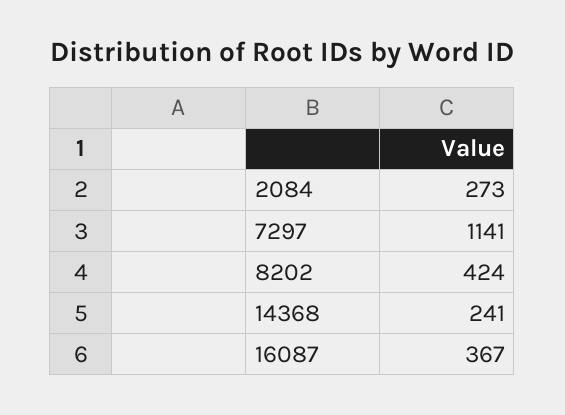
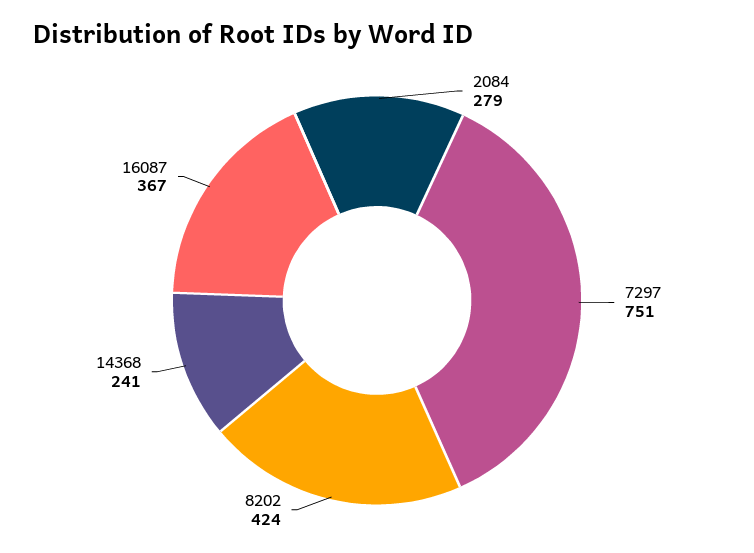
2084: 273 -> 279
7297: 1141 -> 751

